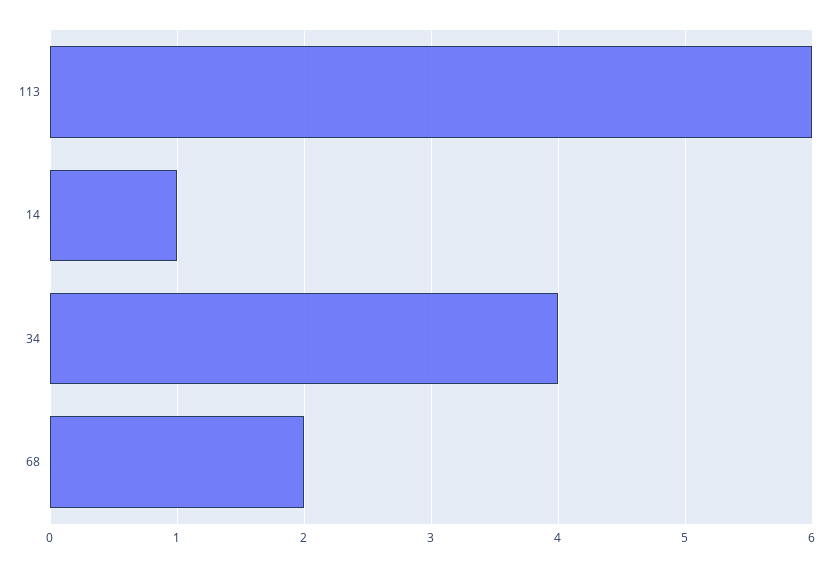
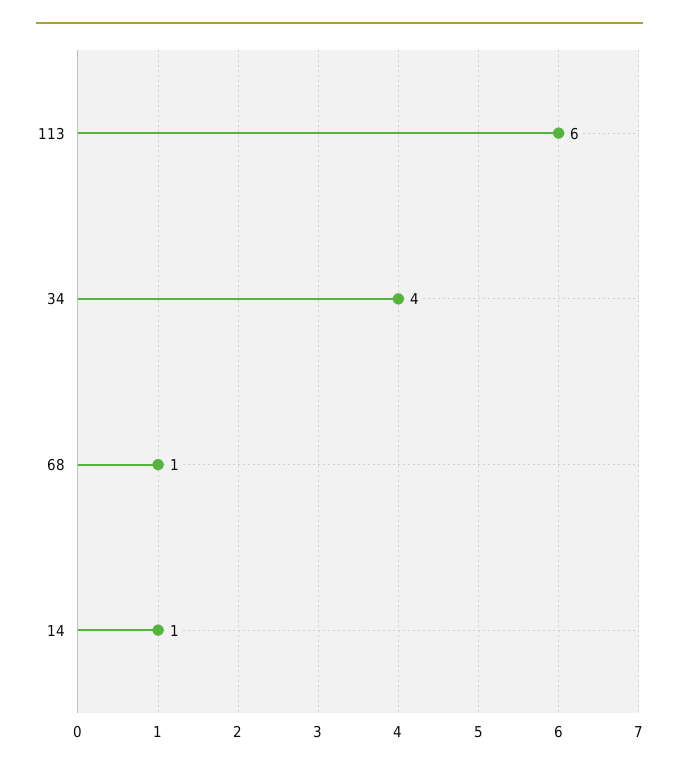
68: 2 -> 1

